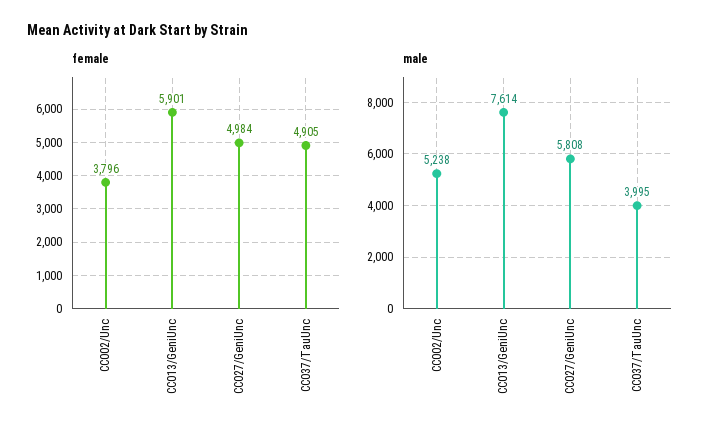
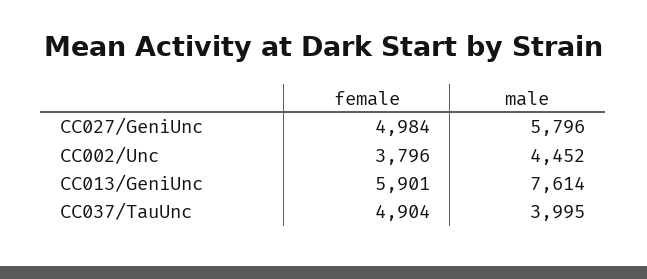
female, CC037/TauUnc: 4905 -> 4904
male, CC002/Unc: 5238 -> 4452
male, CC027/GeniUnc: 5808 -> 5796

